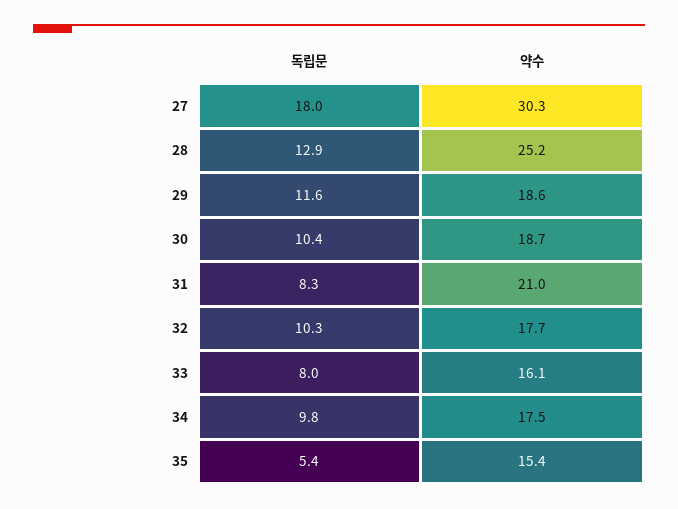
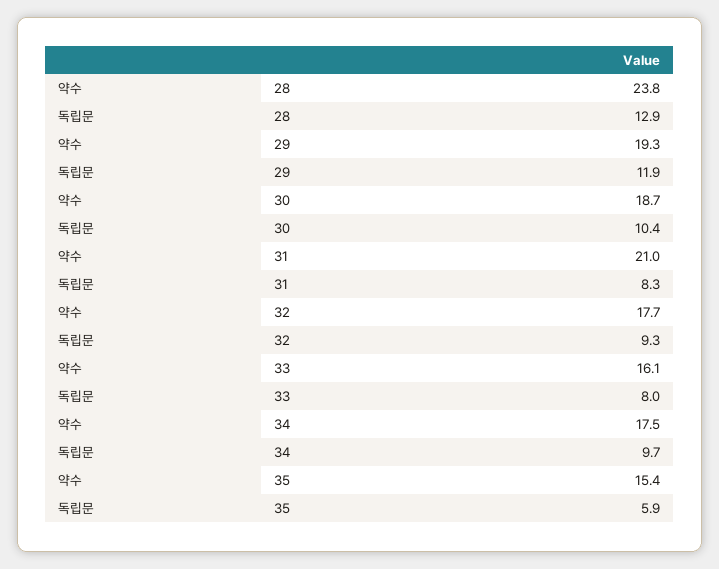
독립문, 27: 18 -> none
약수, 27: 30.3 -> none
약수, 28: 25.2 -> 23.8
독립문, 29: 11.6 -> 11.9
약수, 29: 18.6 -> 19.3
독립문, 32: 10.3 -> 9.3
독립문, 34: 9.8 -> 9.7
독립문, 35: 5.4 -> 5.9

